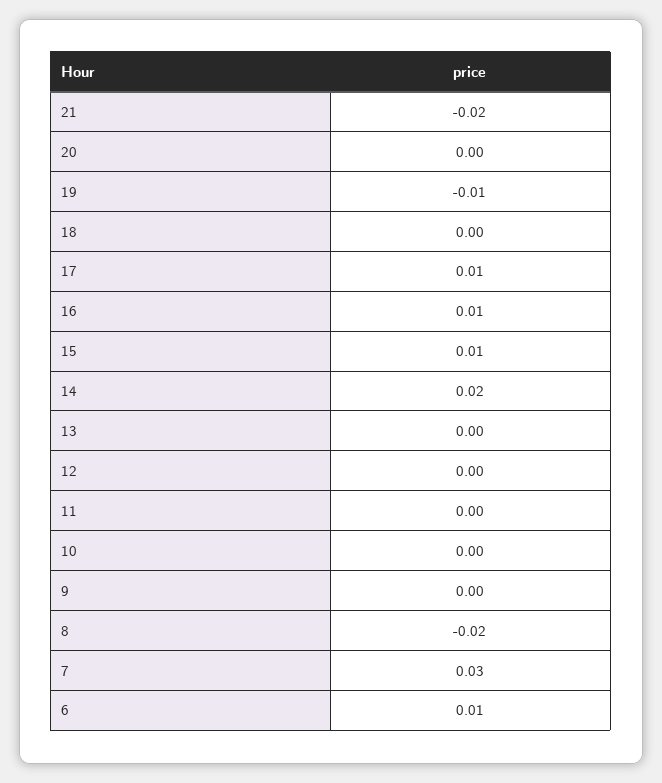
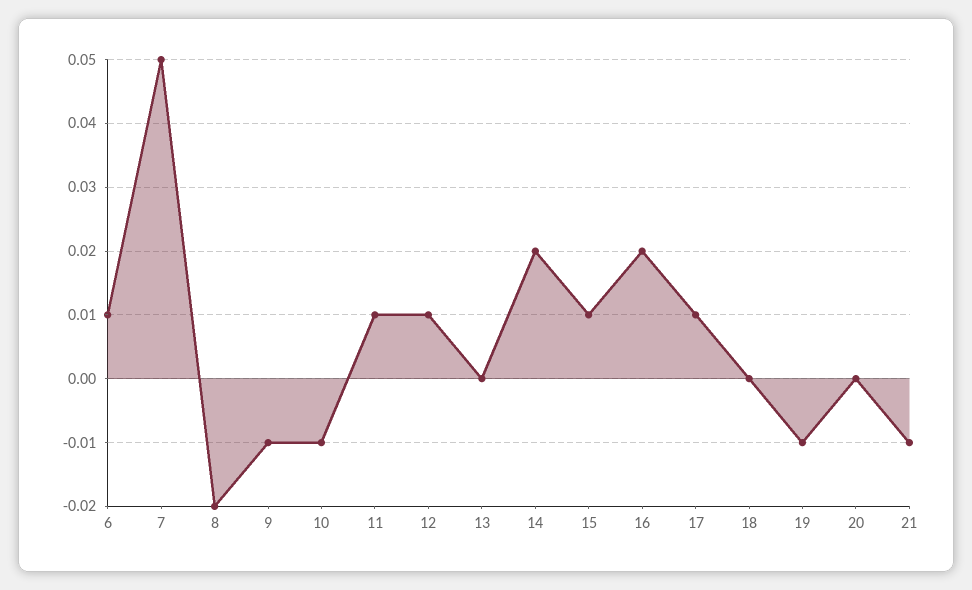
21: -0.02 -> -0.01
16: 0.01 -> 0.02
12: 0 -> 0.01
11: 0 -> 0.01
10: 0 -> -0.01
9: 0 -> -0.01
7: 0.03 -> 0.05

